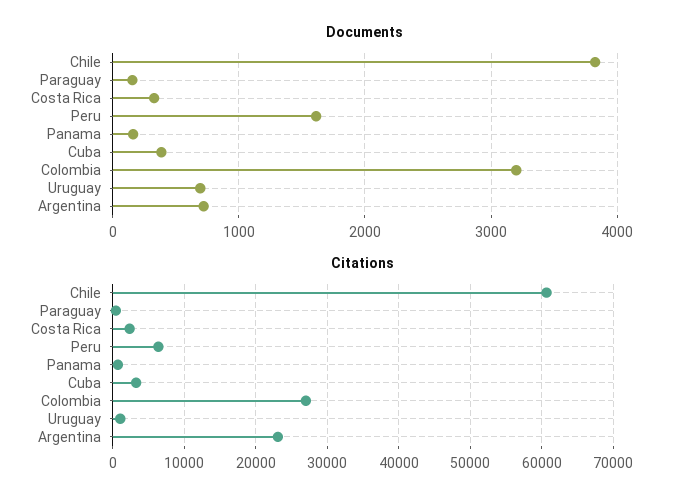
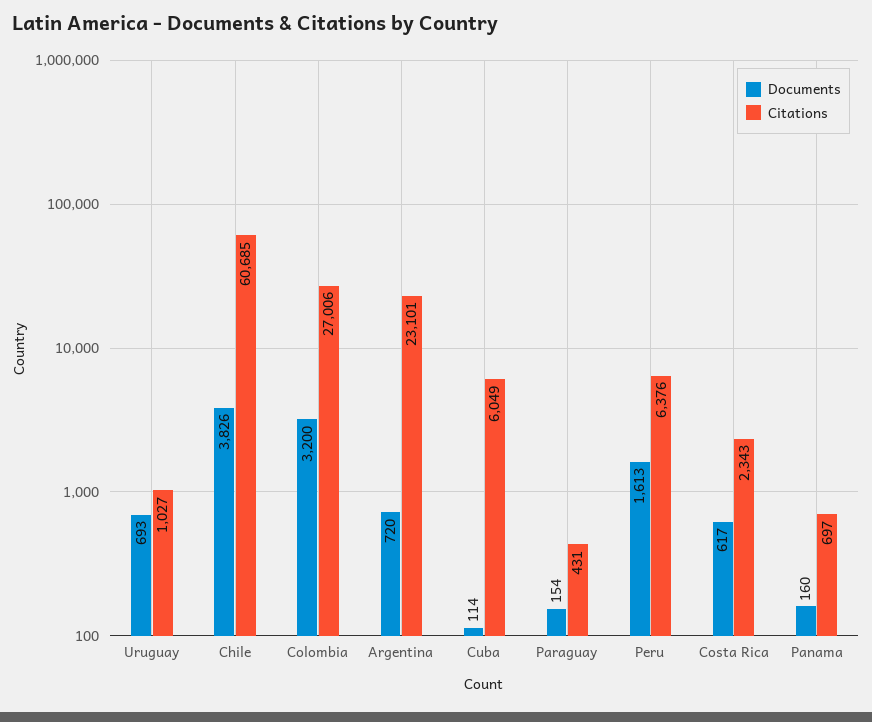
Documents, Costa Rica: 300 -> 617
Documents, Cuba: 400 -> 114
Citations, Cuba: 3000 -> 6049

